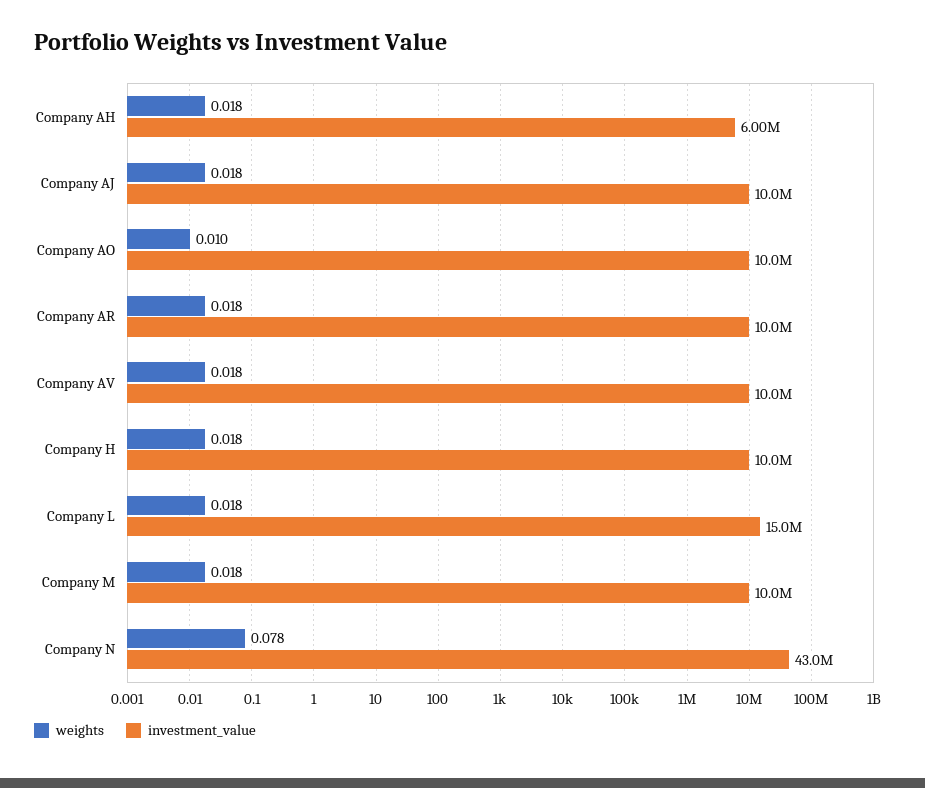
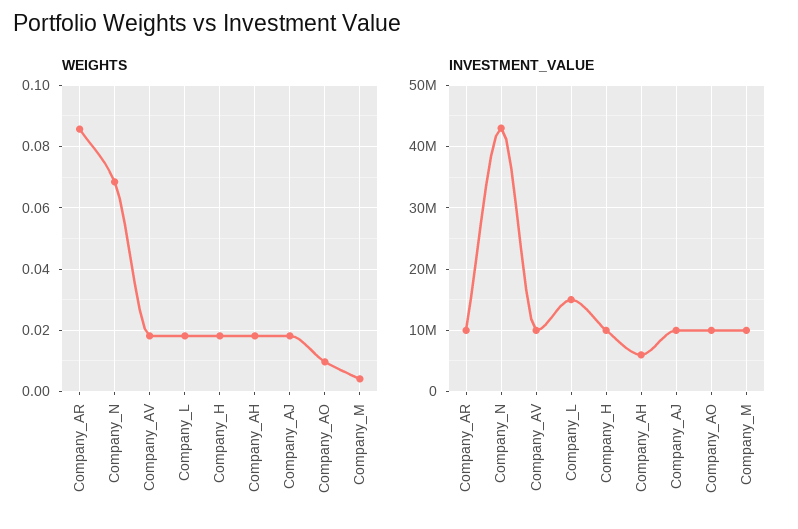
weights, Company AR: 0.018 -> 0.086
weights, Company M: 0.018 -> 0.004
weights, Company N: 0.078 -> 0.068

